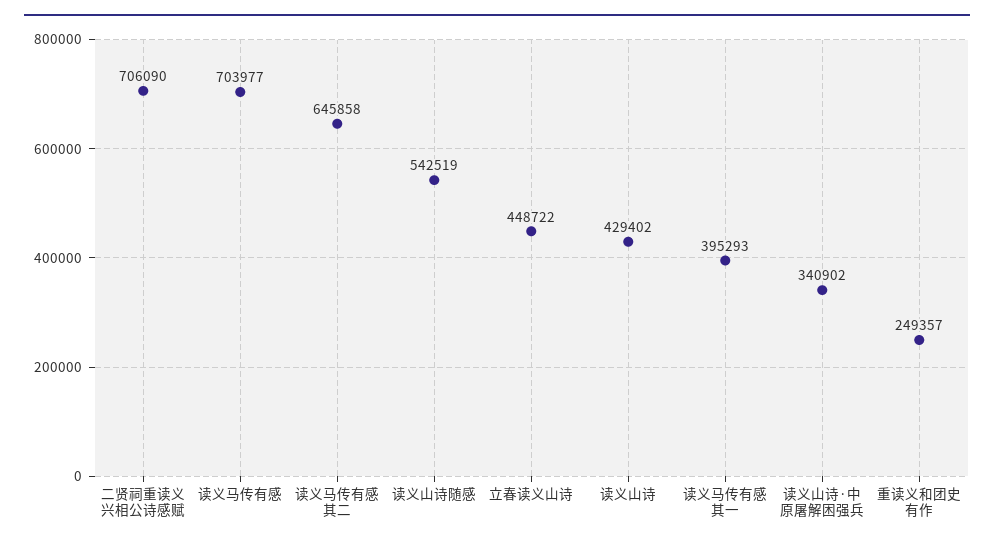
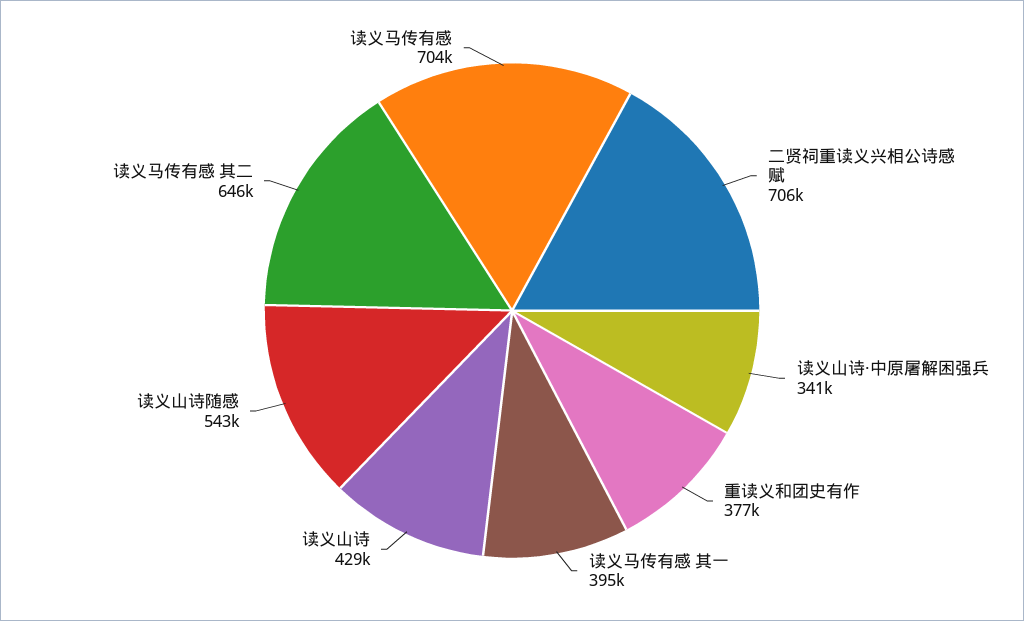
立春读义山诗: 448722 -> none
重读义和团史有作: 249357 -> 377000

